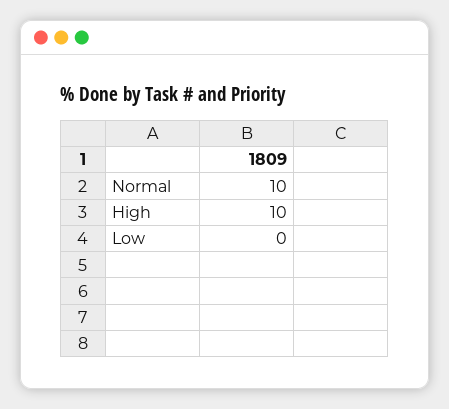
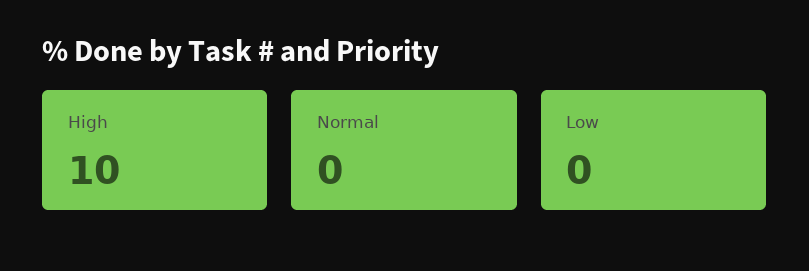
Normal: 10 -> 0

